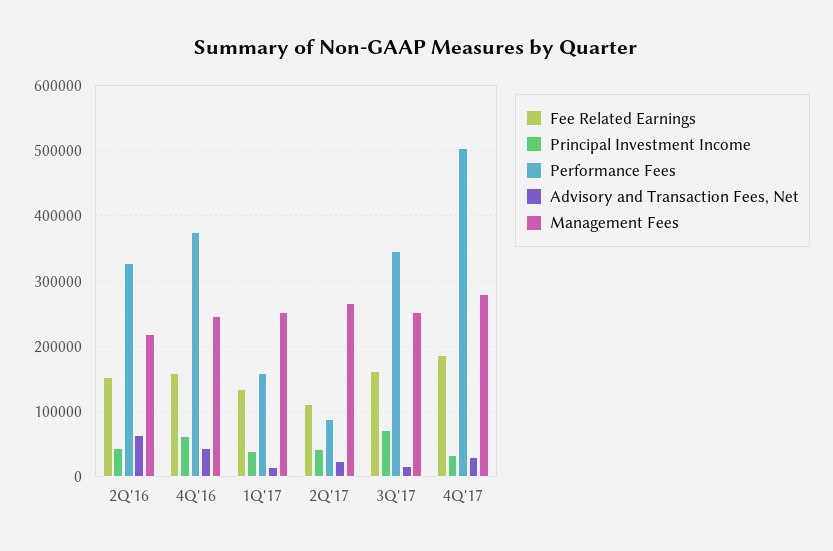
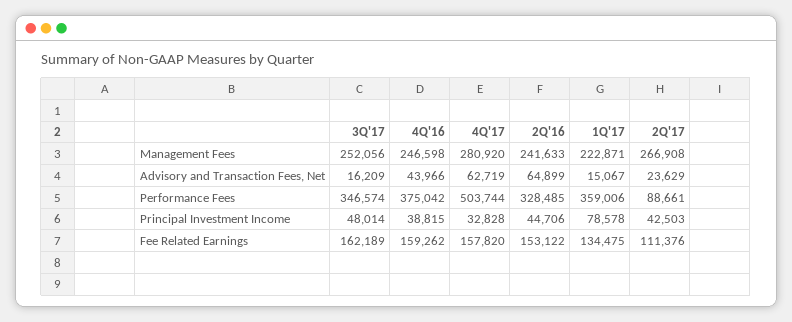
Management Fees, 2Q'16: 220000 -> 241633
Principal Investment Income, 4Q'16: 60000 -> 38815
Principal Investment Income, 1Q'17: 40000 -> 78578
Performance Fees, 1Q'17: 160000 -> 359006
Management Fees, 1Q'17: 250000 -> 222871
Principal Investment Income, 3Q'17: 70000 -> 48014
Fee Related Earnings, 4Q'17: 190000 -> 157820
Advisory and Transaction Fees, Net, 4Q'17: 30000 -> 62719

